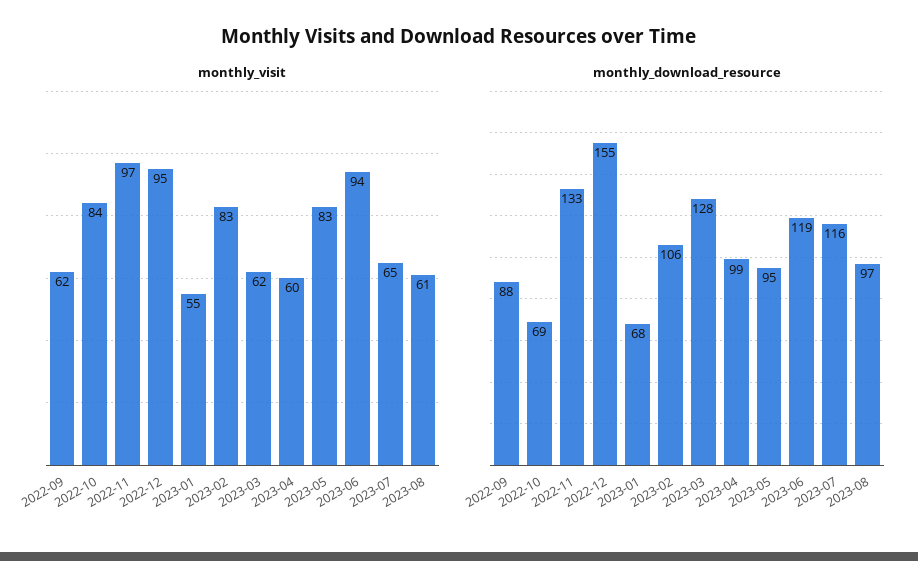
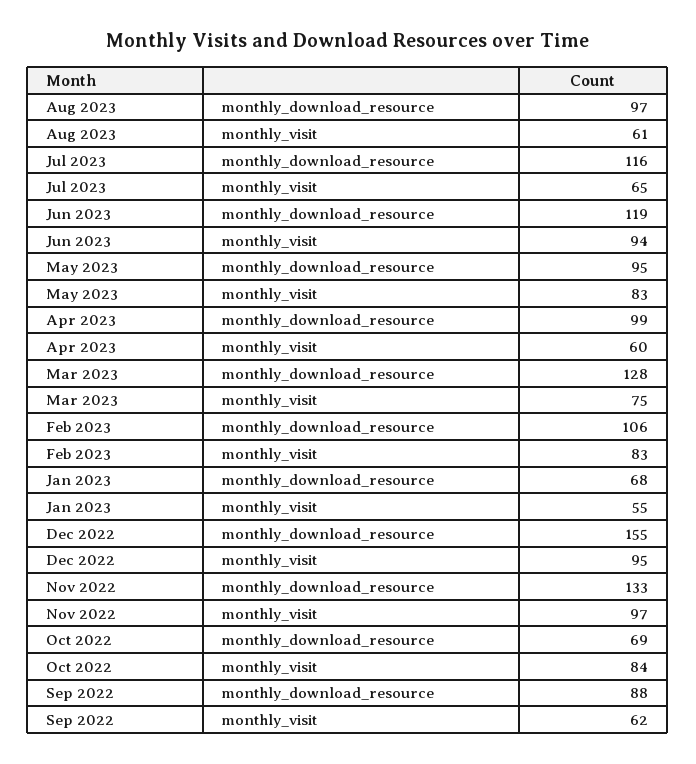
monthly_visit, 2023-03: 62 -> 75

